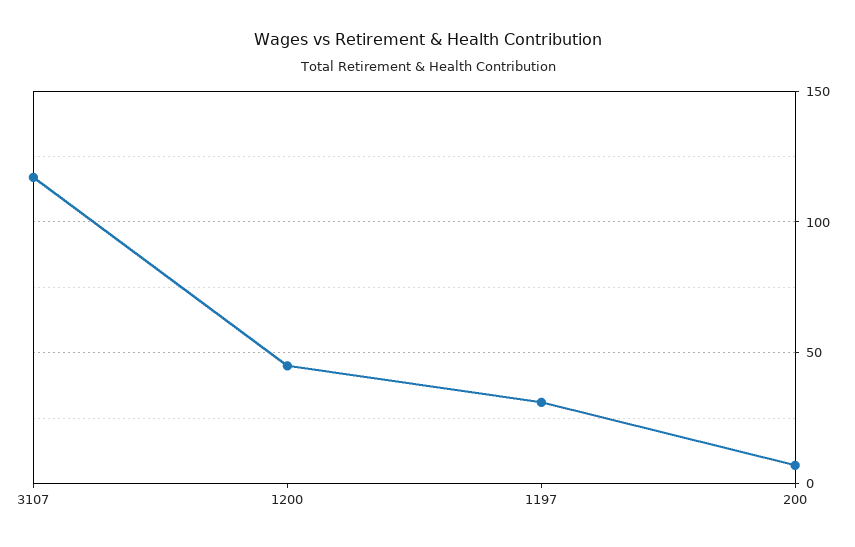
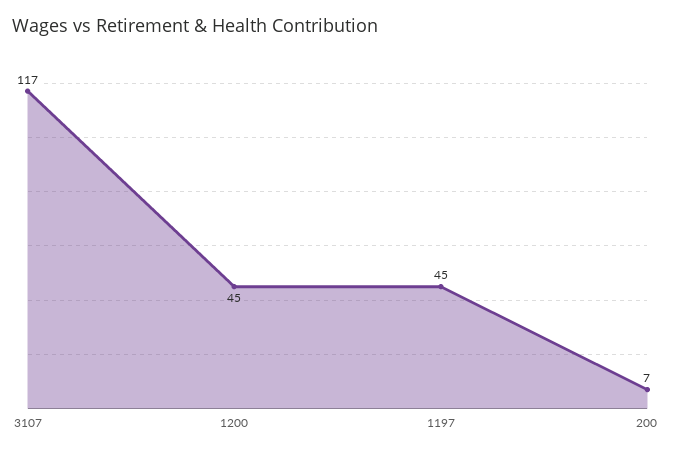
1197: 30 -> 45

